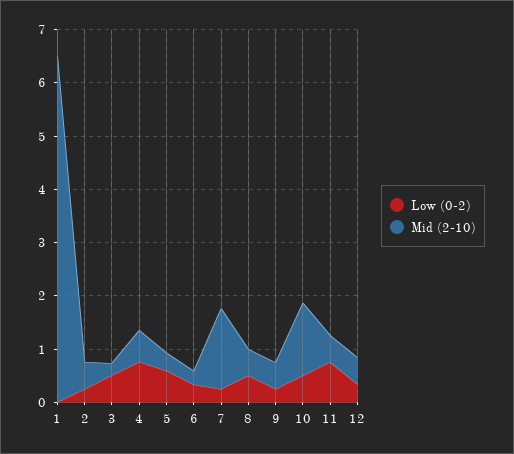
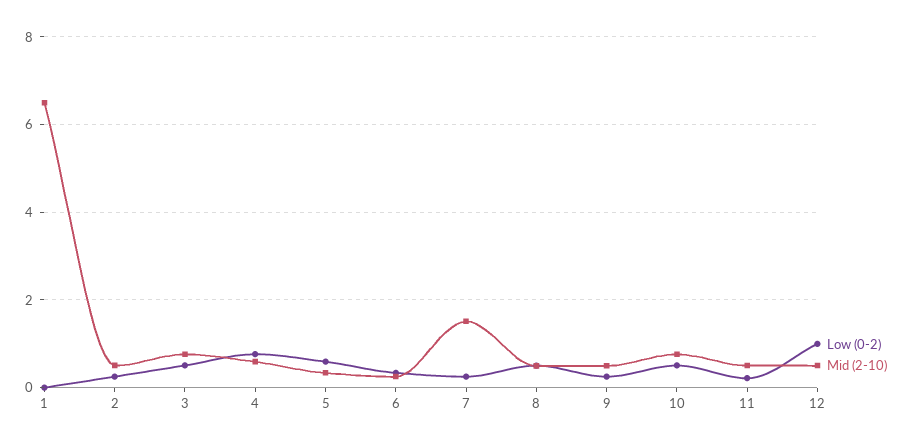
Mid (2-10), 3: 0.2 -> 0.8
Mid (2-10), 10: 1.4 -> 0.8
Low (0-2), 11: 0.8 -> 0.2
Low (0-2), 12: 0.4 -> 1

